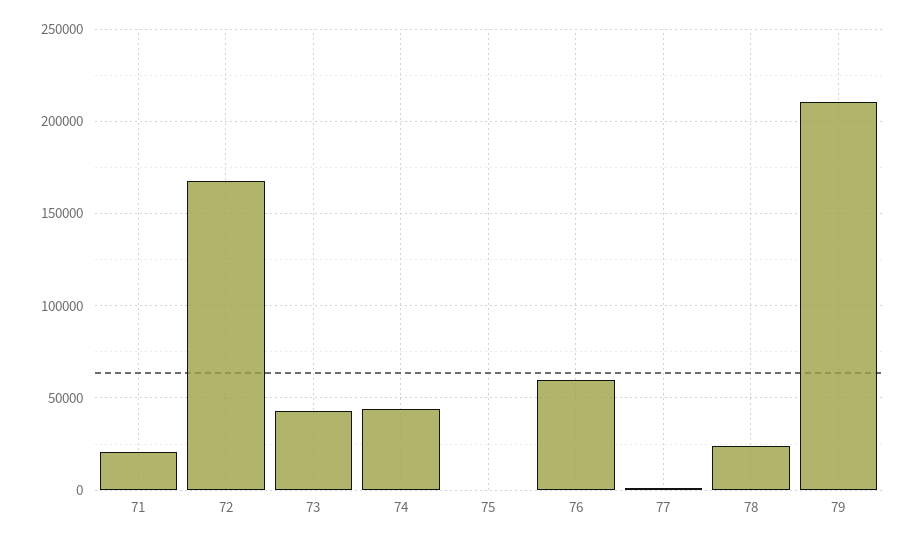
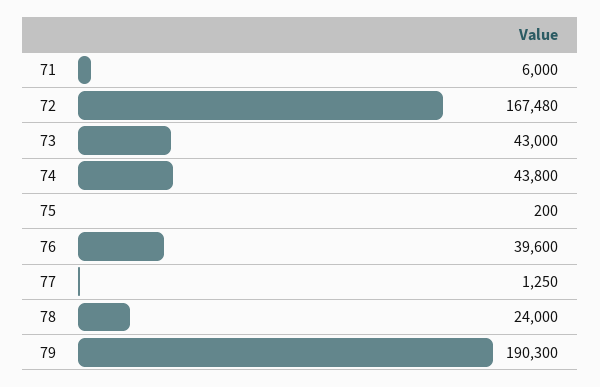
71: 20000 -> 6000
76: 60000 -> 39600
79: 210000 -> 190300

